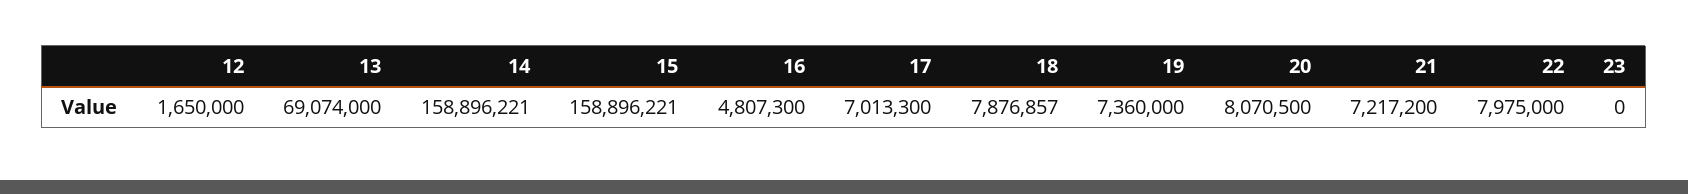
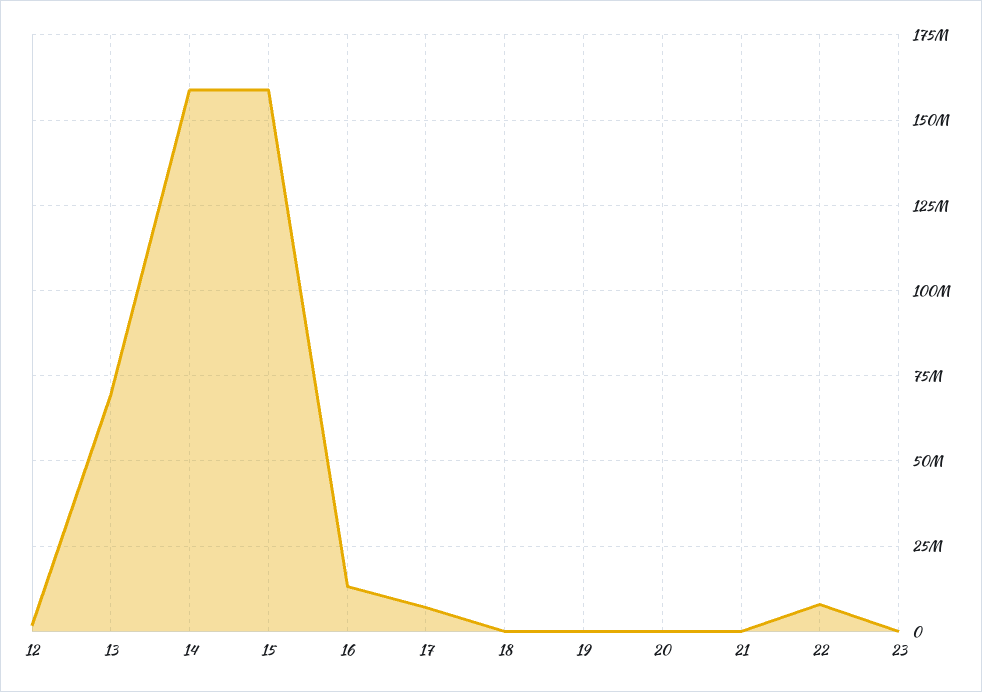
16: 4807300 -> 12500000
18: 7876857 -> 0
19: 7360000 -> 0
20: 8070500 -> 0
21: 7217200 -> 0

